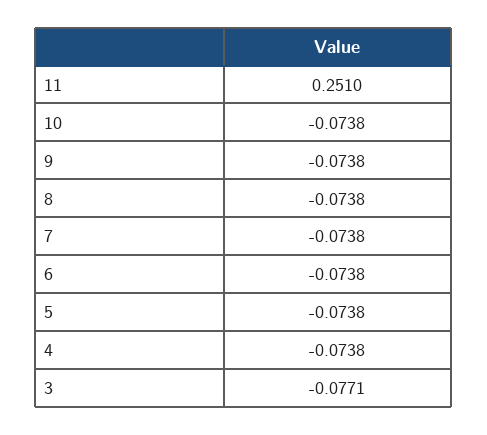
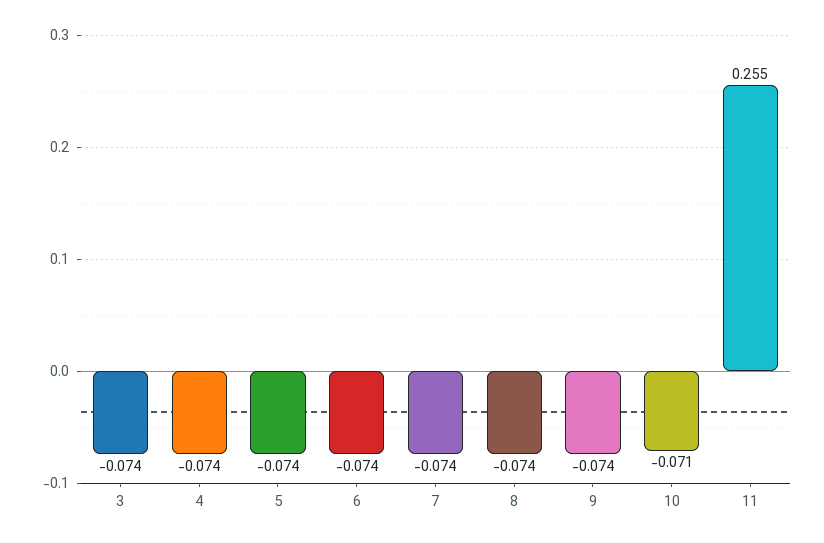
11: 0.251 -> 0.255
10: -0.0738 -> -0.071
3: -0.0771 -> -0.074

